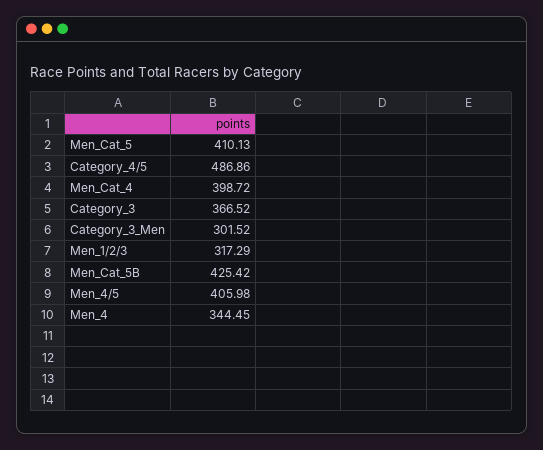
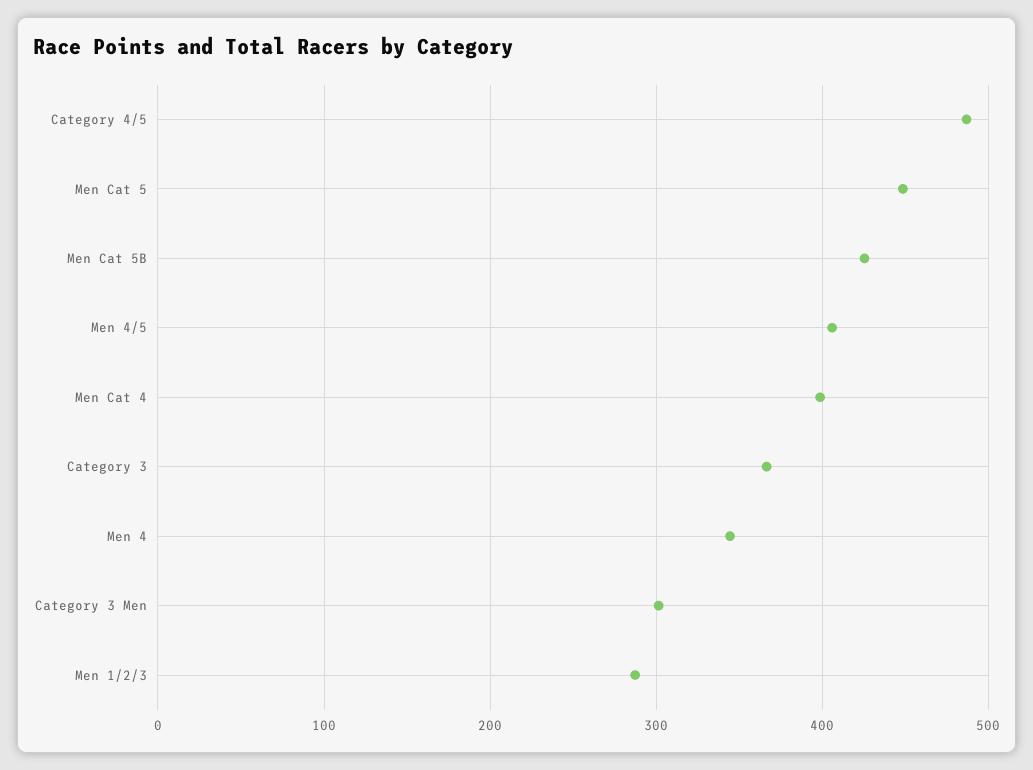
Men_Cat_5: 410.13 -> 450
Men_1/2/3: 317.29 -> 290

